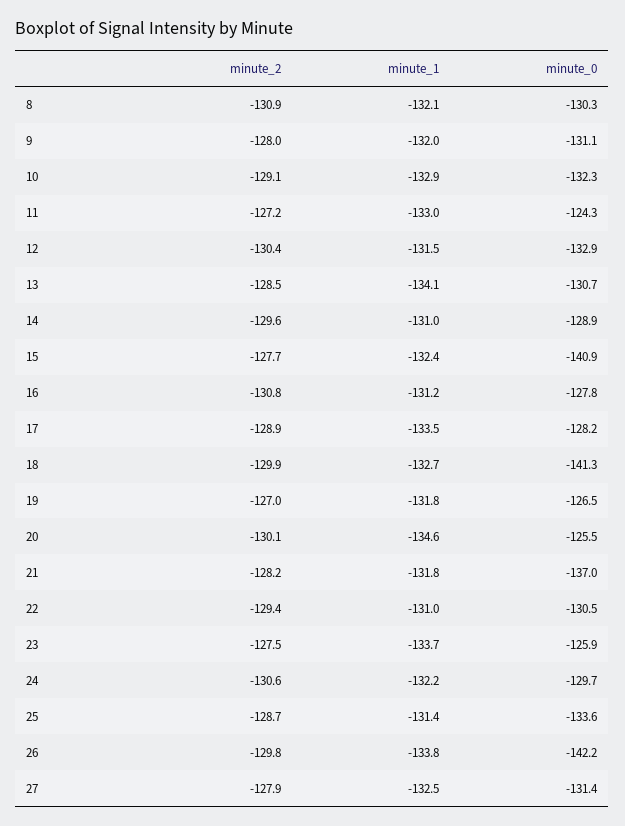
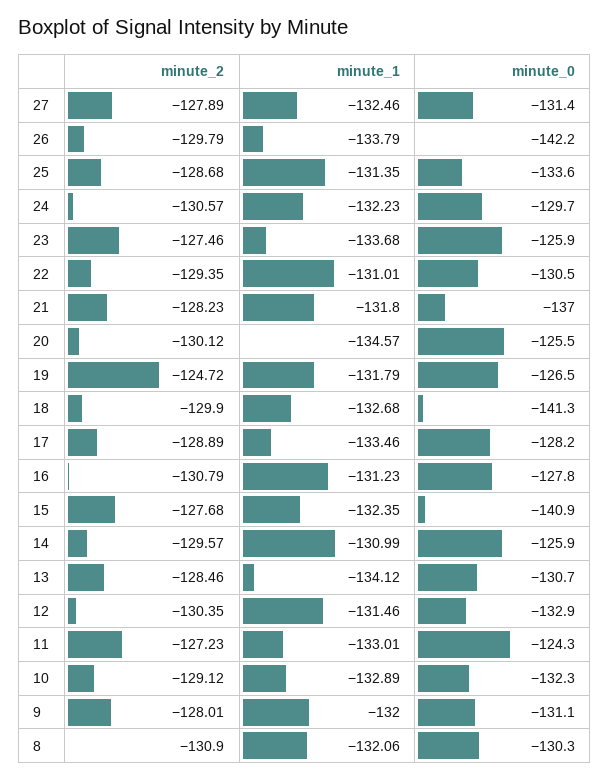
minute_0, 14: -128.9 -> -125.9
minute_2, 19: -127 -> -124.72

